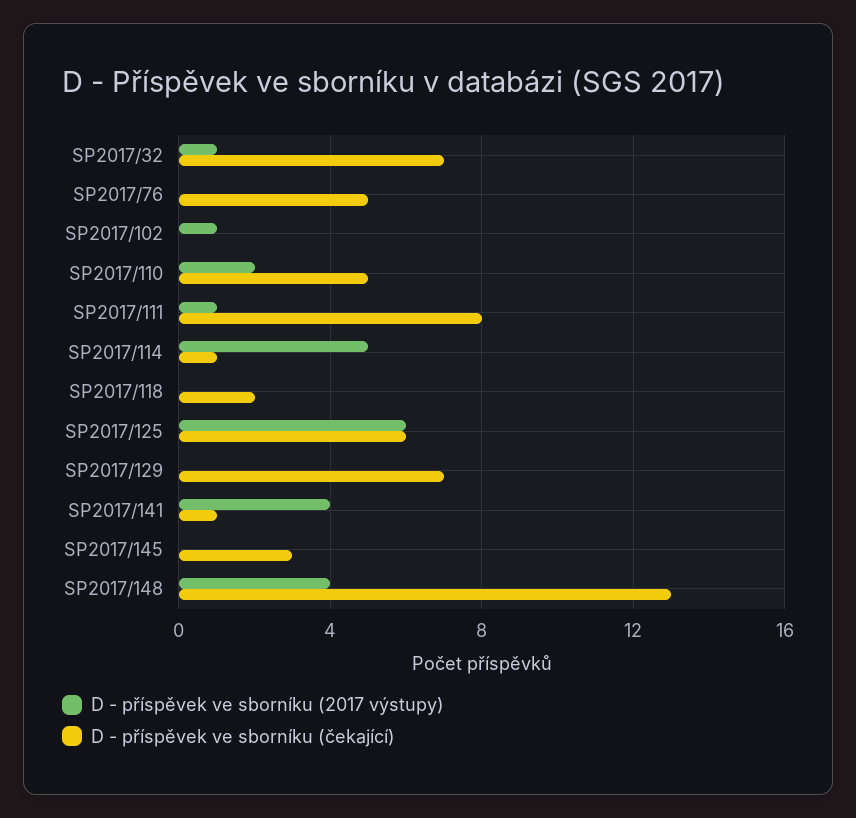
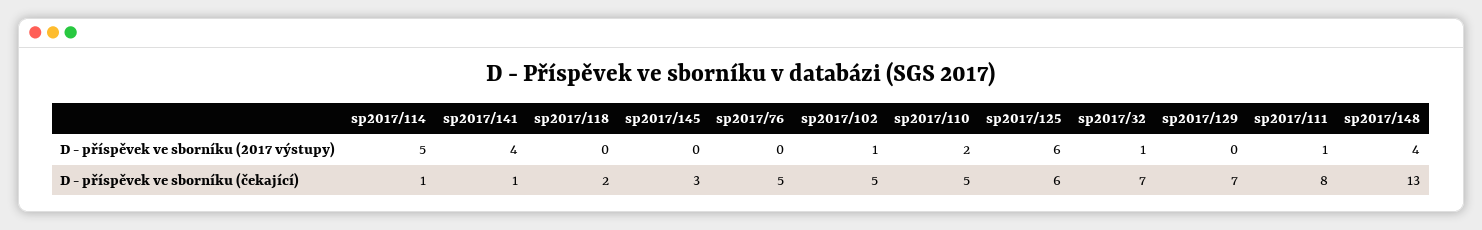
D - příspěvek ve sborníku (čekající), SP2017/102: 0 -> 5

